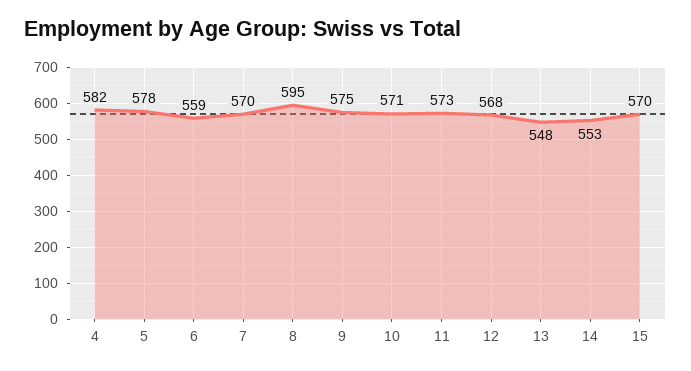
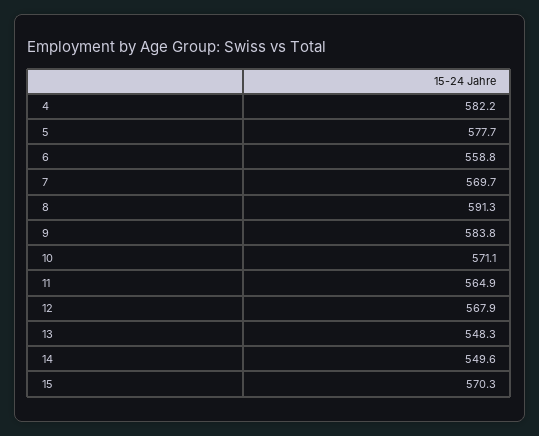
8: 595 -> 591.3
9: 575 -> 583.8
11: 573 -> 564.9
14: 553 -> 549.6

